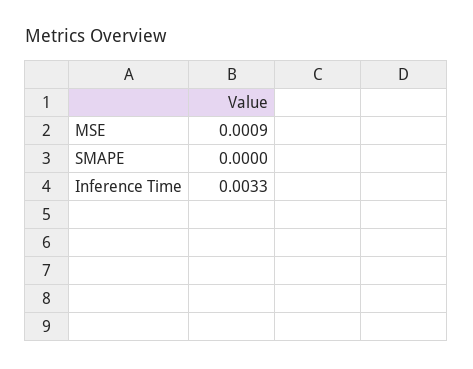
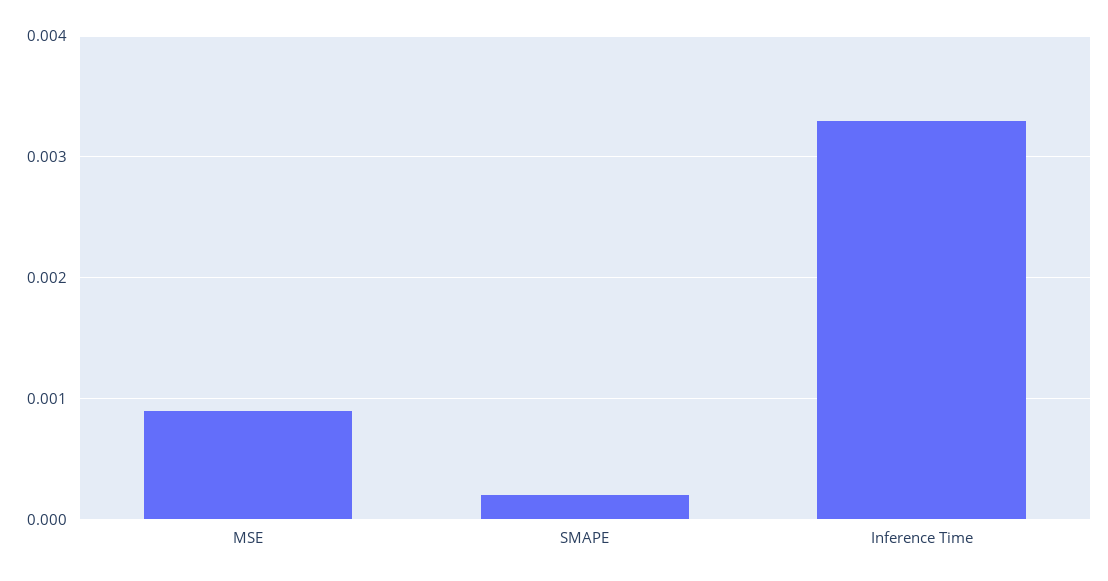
SMAPE: 0 -> 0.0002

